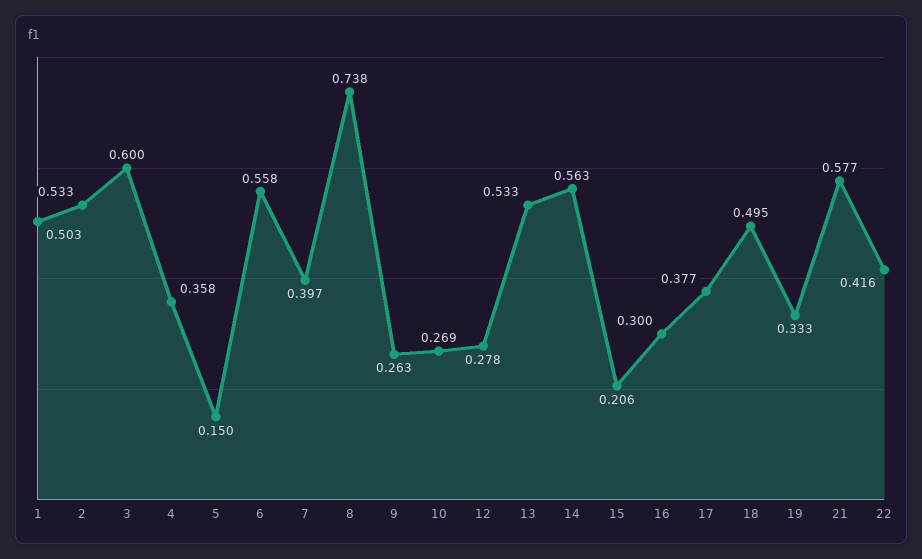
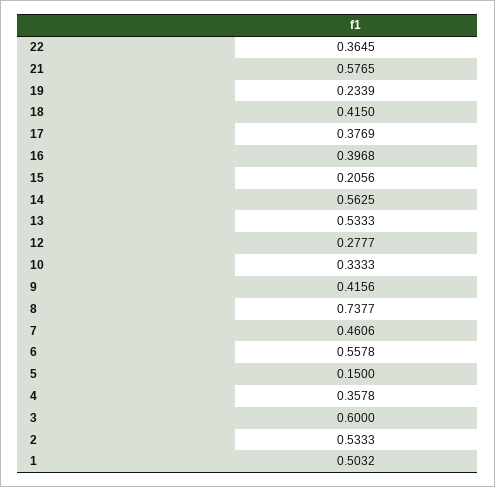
7: 0.397 -> 0.4606
9: 0.263 -> 0.4156
10: 0.269 -> 0.3333
16: 0.3 -> 0.3968
18: 0.495 -> 0.415
19: 0.333 -> 0.2339
22: 0.416 -> 0.3645

